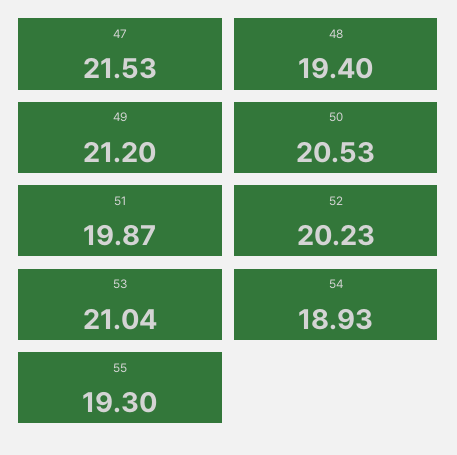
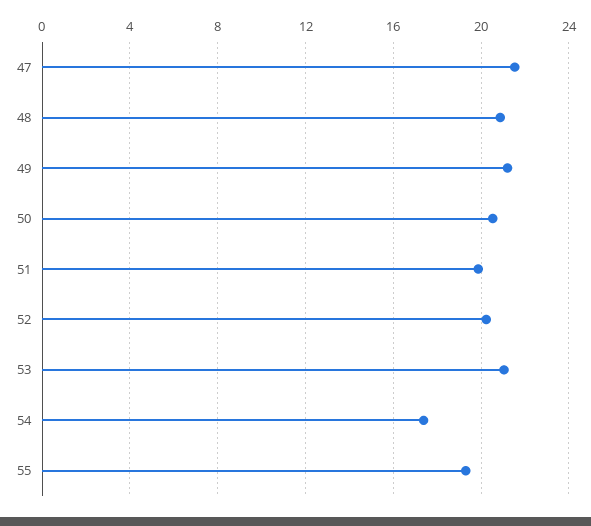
48: 19.4 -> 21
54: 18.93 -> 17.5

